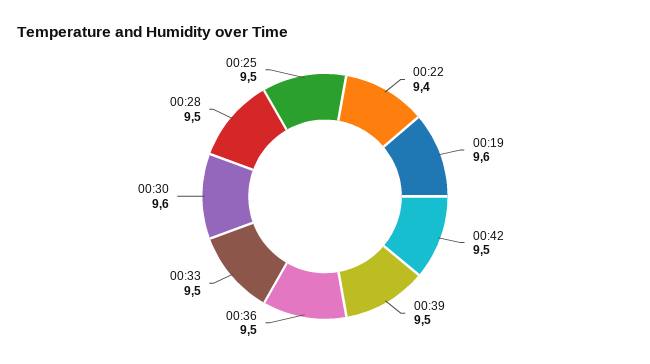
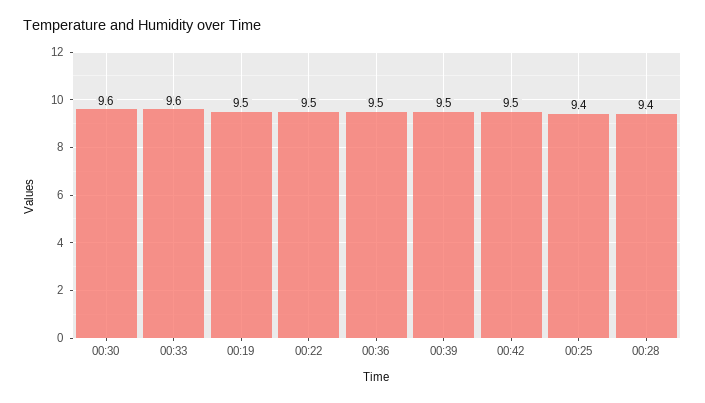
00:22: 9.4 -> 9.5
00:19: 9.6 -> 9.5
00:33: 9.5 -> 9.6
00:28: 9.5 -> 9.4
00:25: 9.5 -> 9.4

